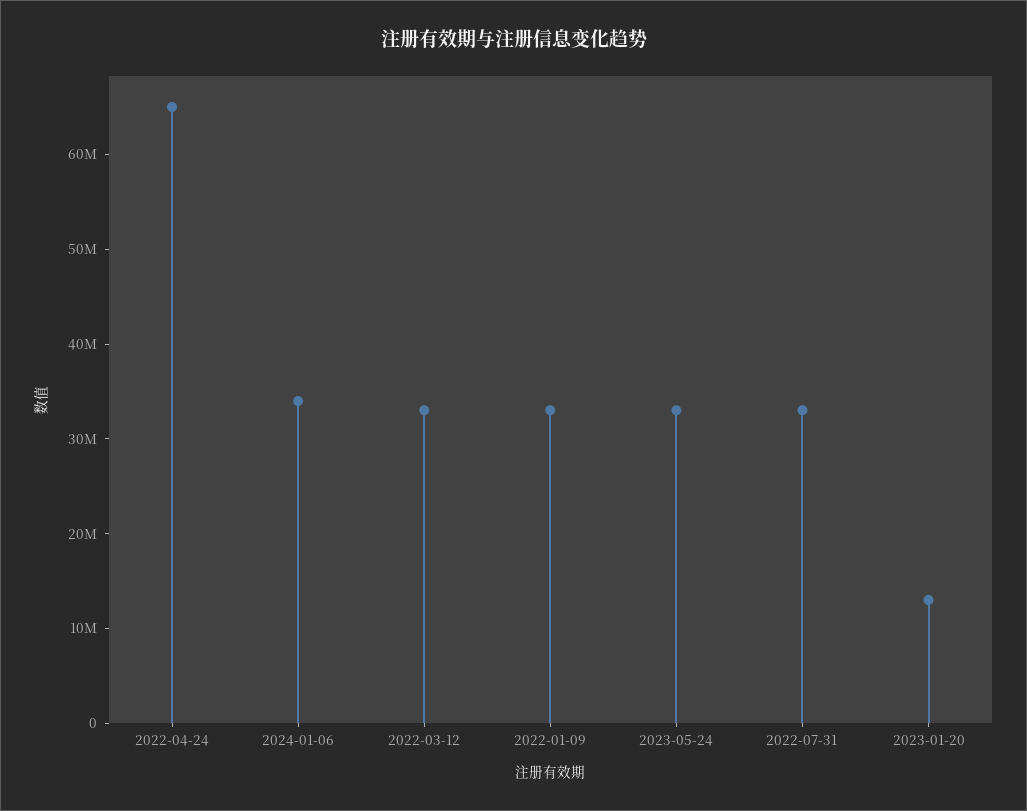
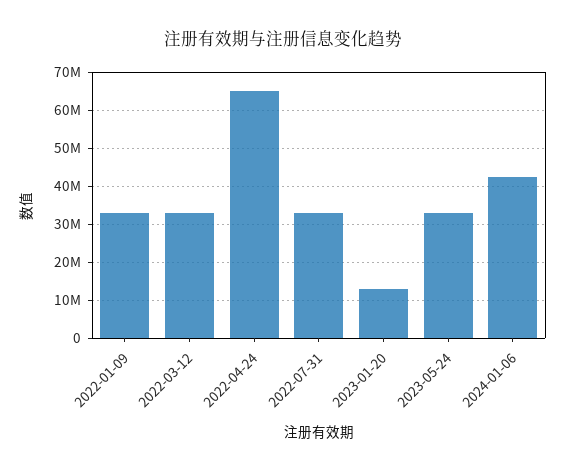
2024-01-06: 34000000 -> 42000000

